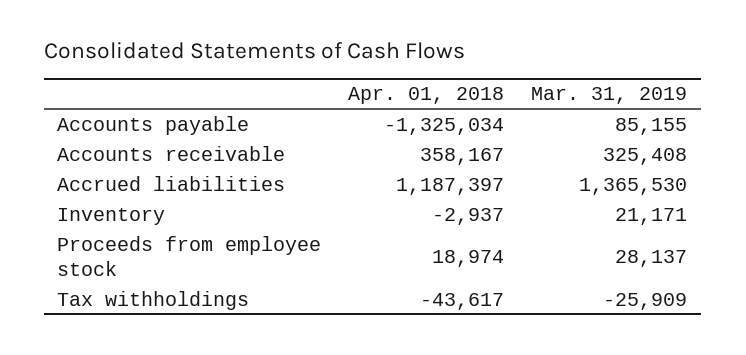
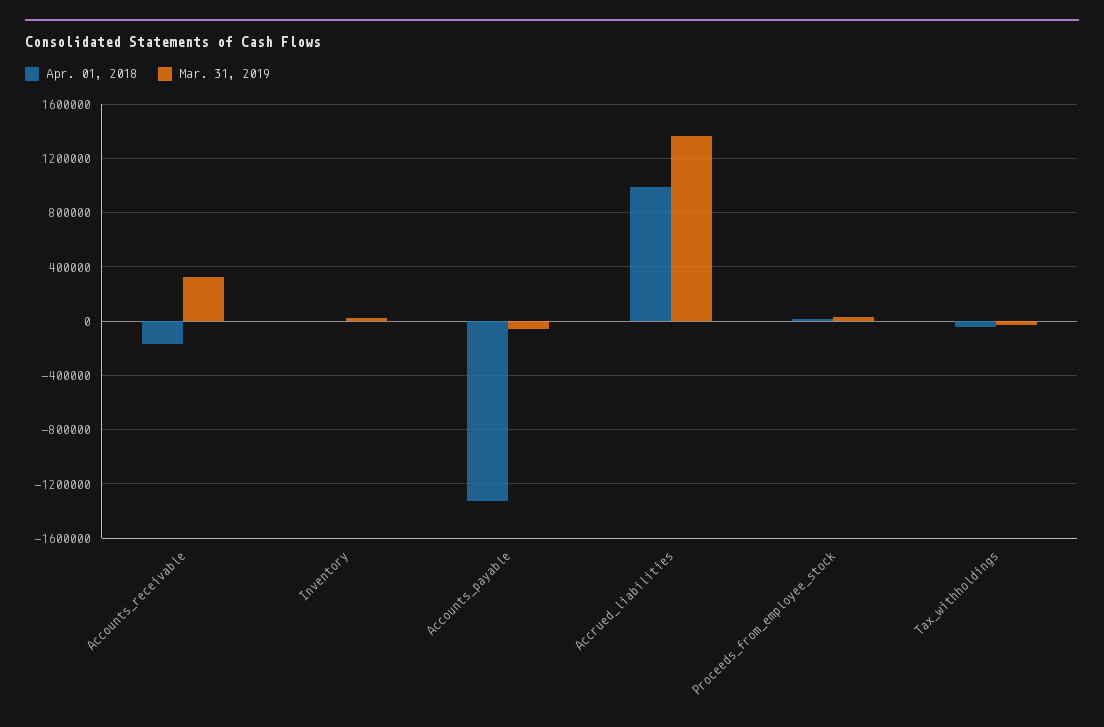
Mar. 31, 2019, Accounts payable: 85155 -> -50000
Apr. 01, 2018, Accounts receivable: 358167 -> -150000
Apr. 01, 2018, Accrued liabilities: 1187397 -> 1000000

